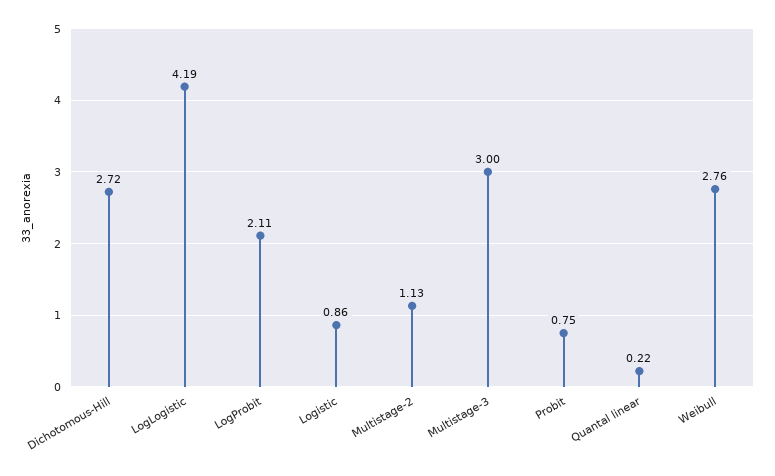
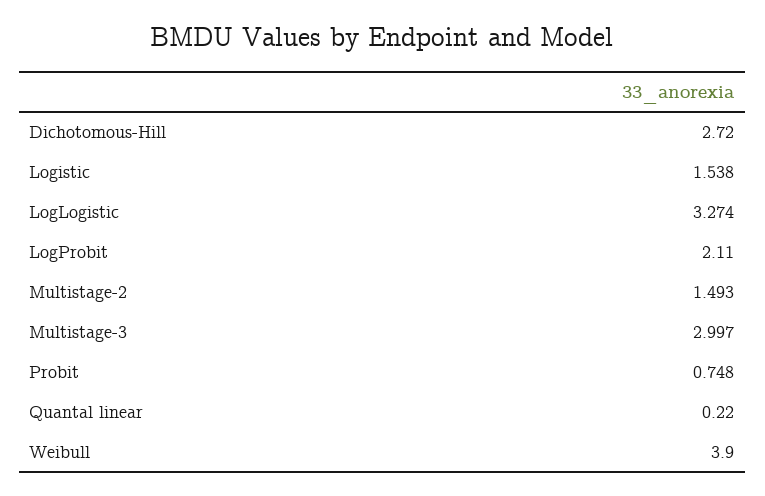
LogLogistic: 4.19 -> 3.274
Logistic: 0.86 -> 1.538
Multistage-2: 1.13 -> 1.493
Weibull: 2.76 -> 3.9

